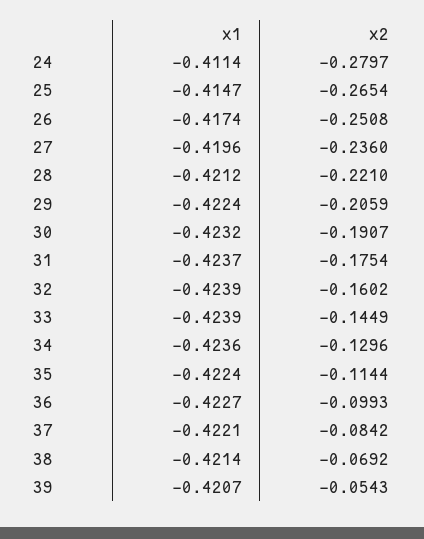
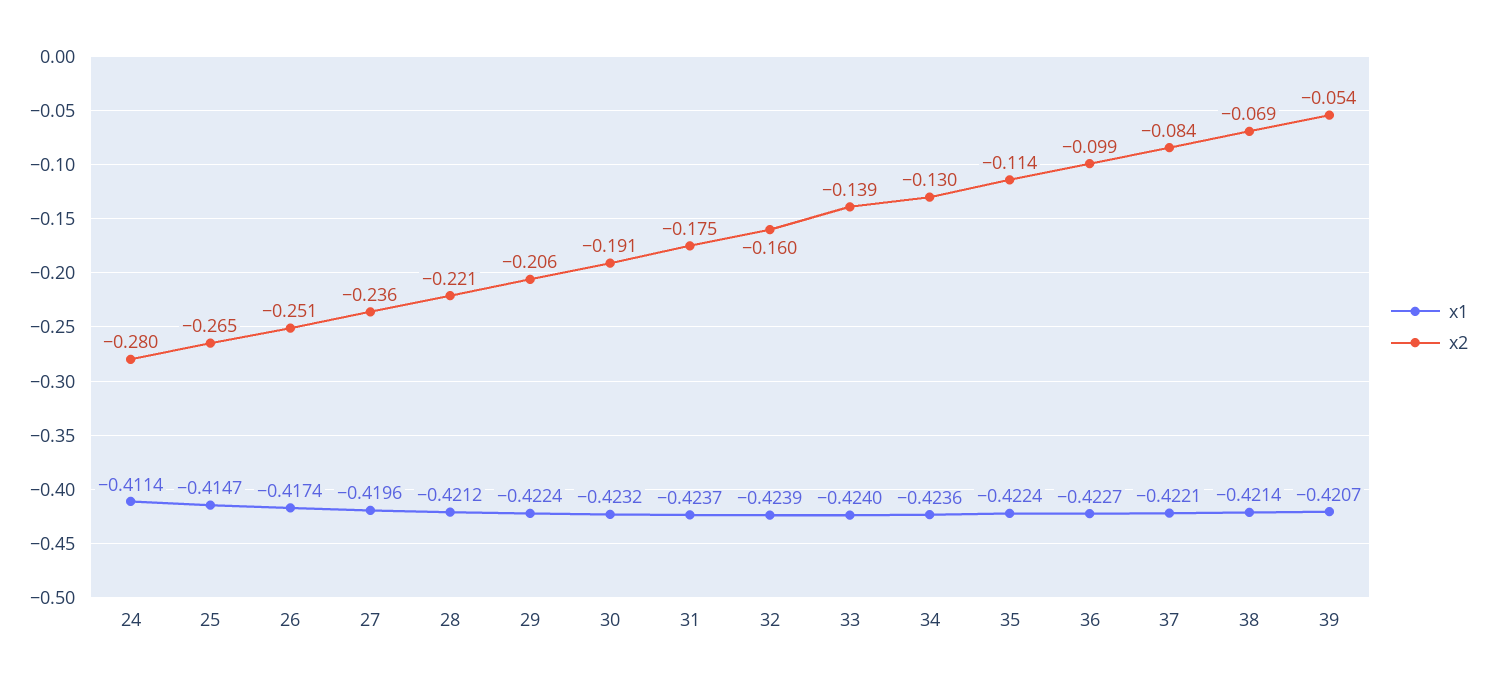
x1, 33: -0.4239 -> -0.424
x2, 33: -0.1449 -> -0.139

